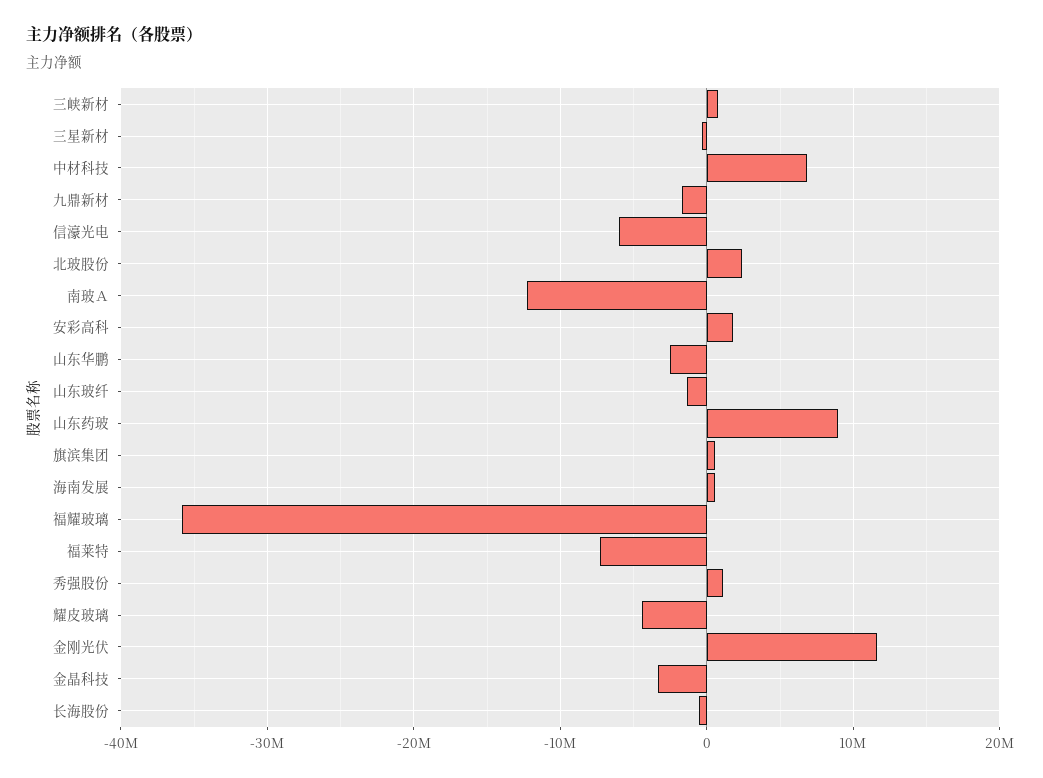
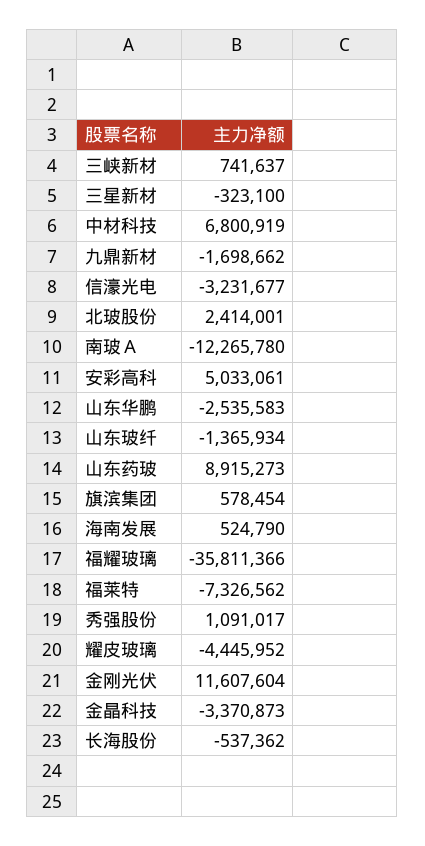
信濠光电: -6000000 -> -3231677
安彩高科: 2000000 -> 5033061

